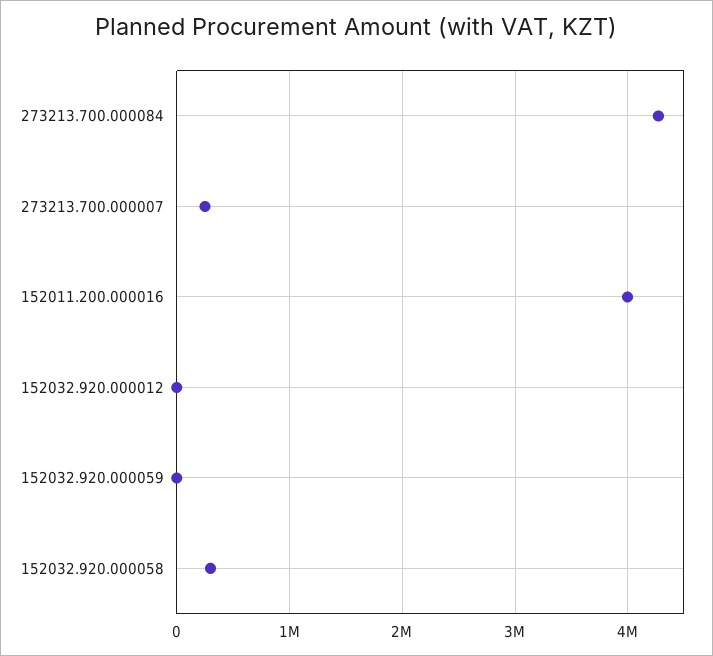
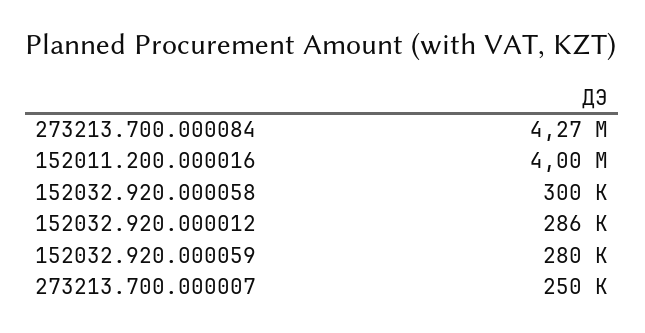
152032.920.000012: 0 -> 286000
152032.920.000059: 0 -> 280000

